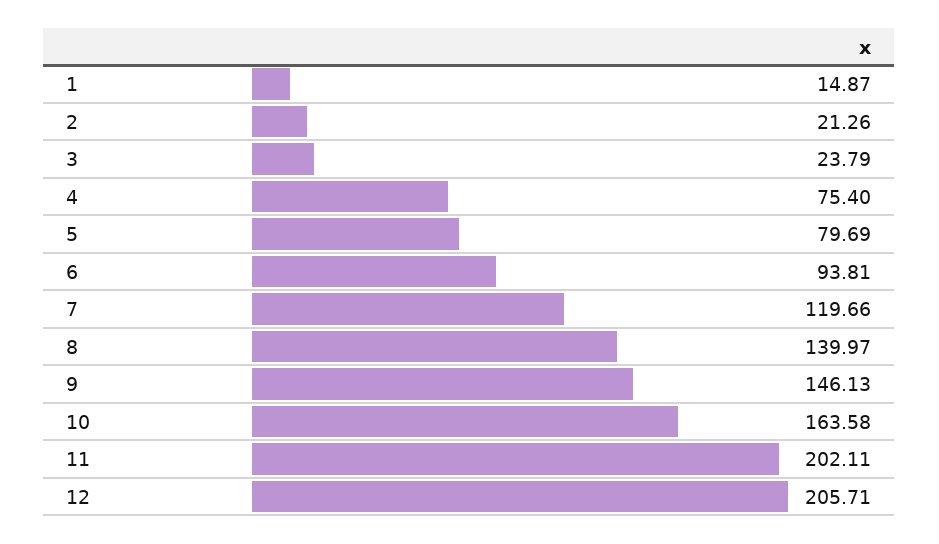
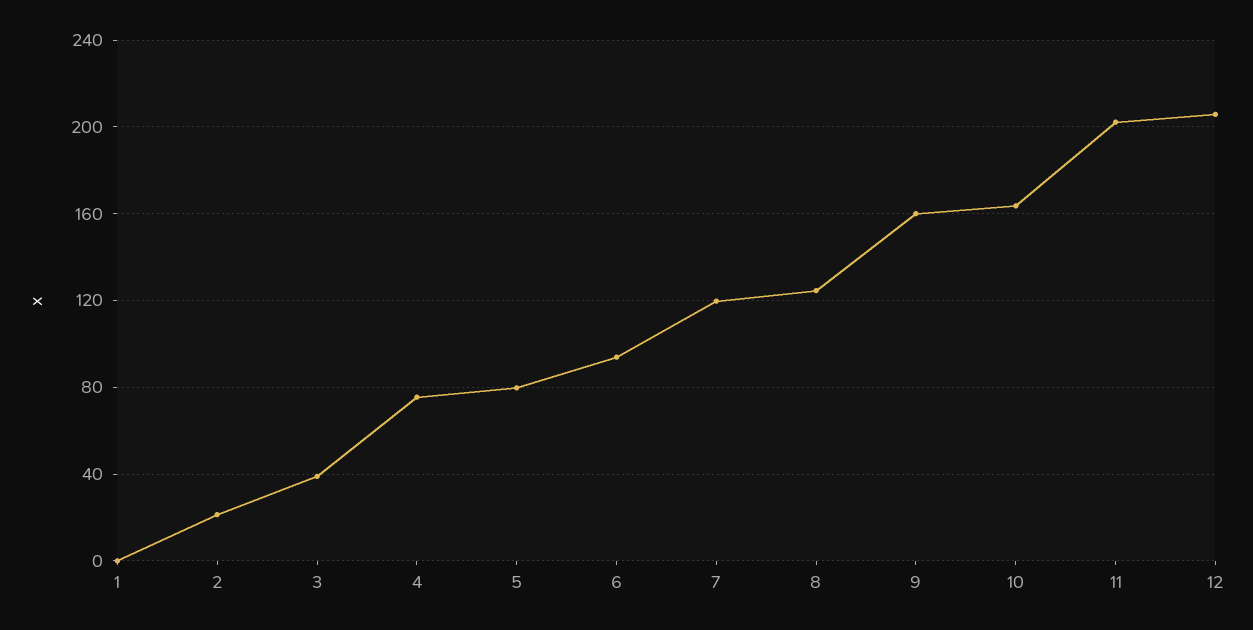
1: 14.87 -> 0
3: 23.79 -> 40
8: 139.97 -> 125
9: 146.13 -> 160

